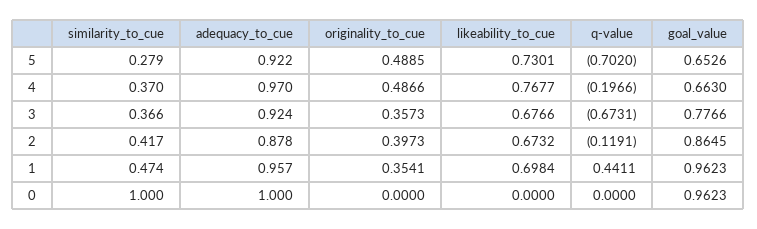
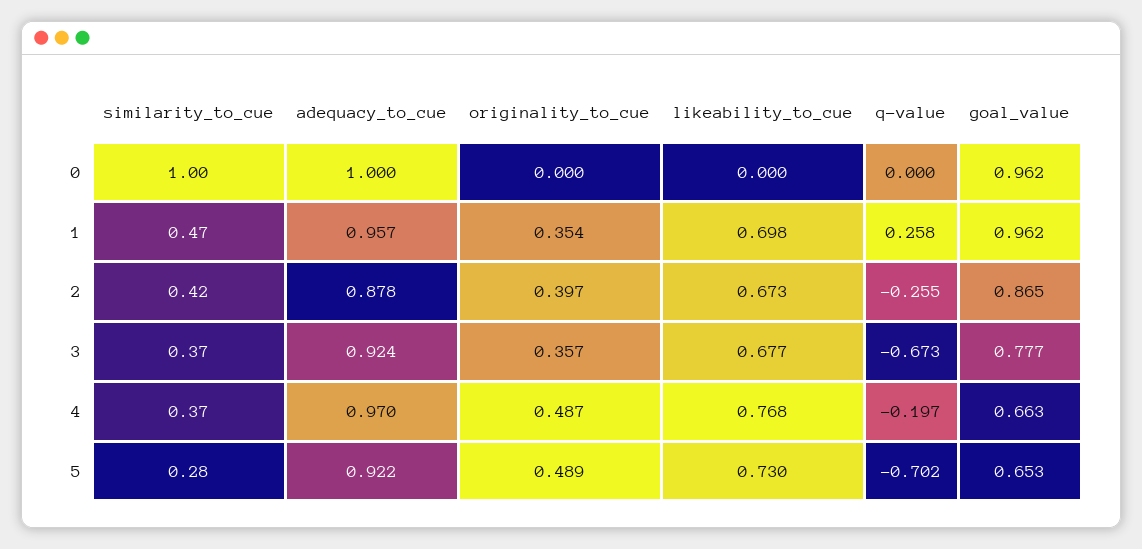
q-value, 2: -0.1191 -> -0.255
q-value, 1: 0.4411 -> 0.258

